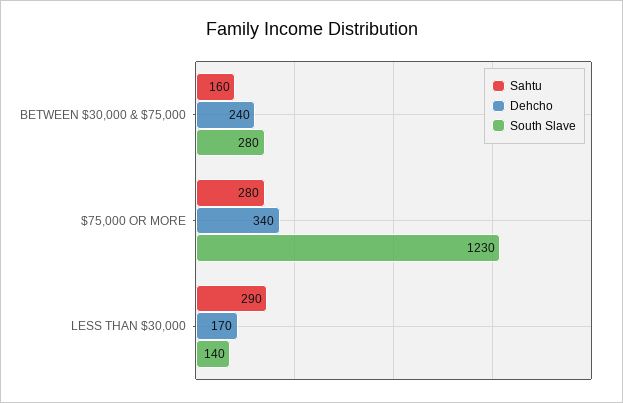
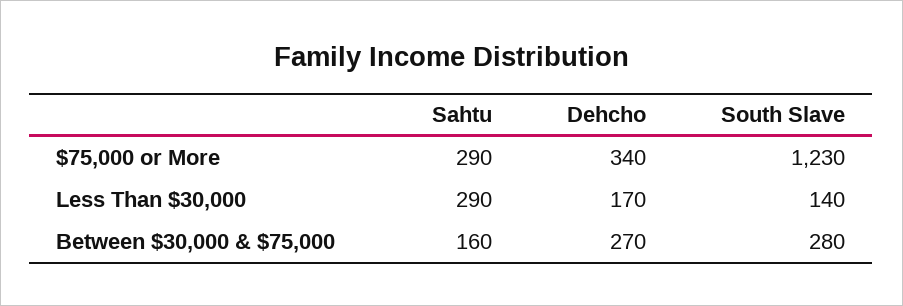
Dehcho, BETWEEN $30,000 & $75,000: 240 -> 270
Sahtu, $75,000 OR MORE: 280 -> 290

